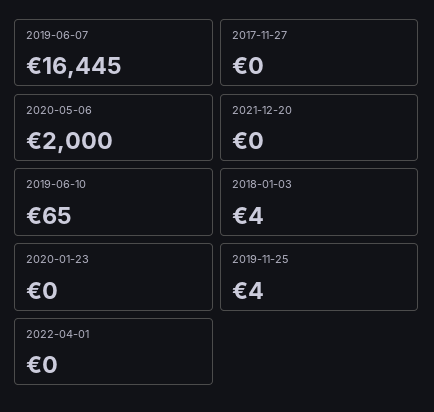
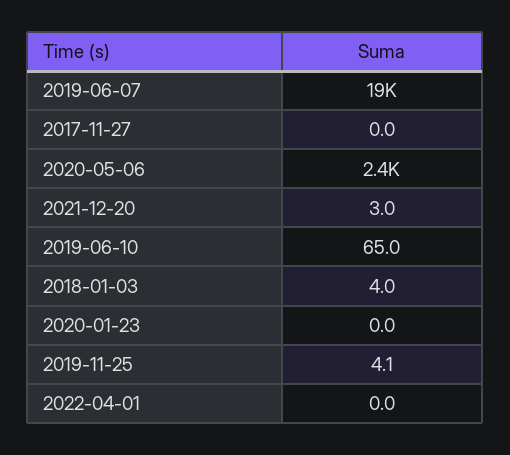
2019-06-07: 16445 -> 19000
2020-05-06: 2000 -> 2400
2021-12-20: 0 -> 3

